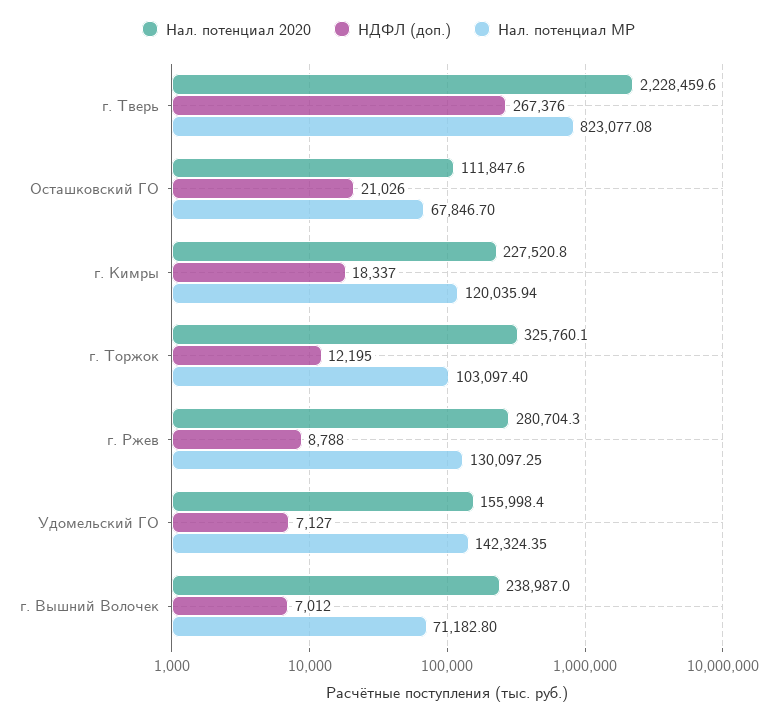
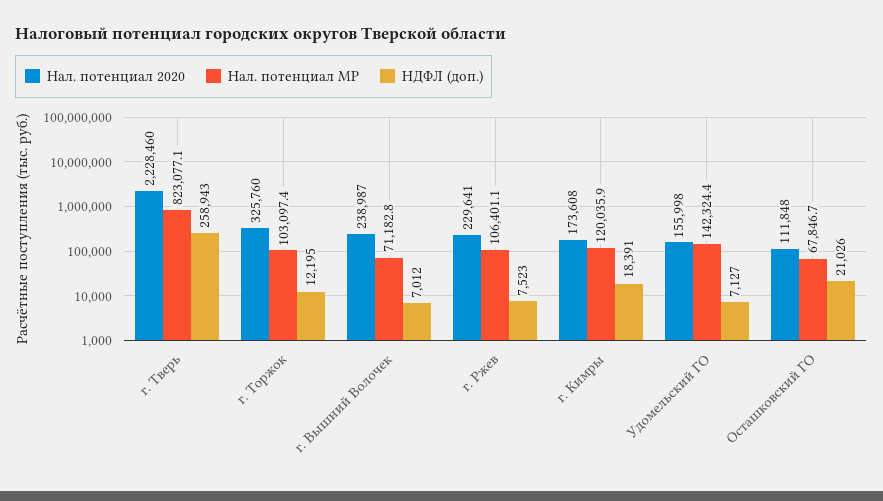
НДФЛ (доп.), г. Тверь: 267376 -> 258943
Нал. потенциал 2020, г. Кимры: 227520.8 -> 173608
НДФЛ (доп.), г. Кимры: 18337 -> 18391
Нал. потенциал 2020, г. Ржев: 280704.3 -> 229641
НДФЛ (доп.), г. Ржев: 8788 -> 7523
Нал. потенциал МР, г. Ржев: 130097.25 -> 106401.1

